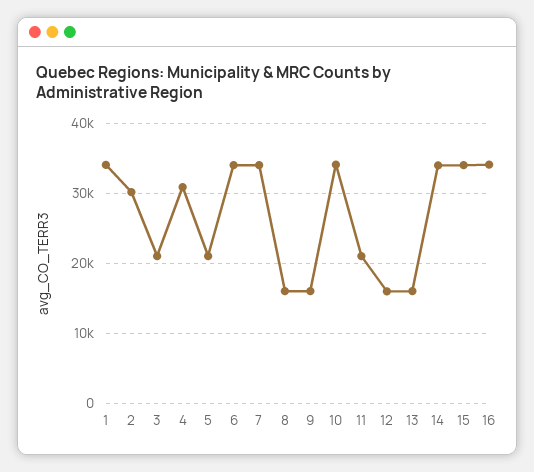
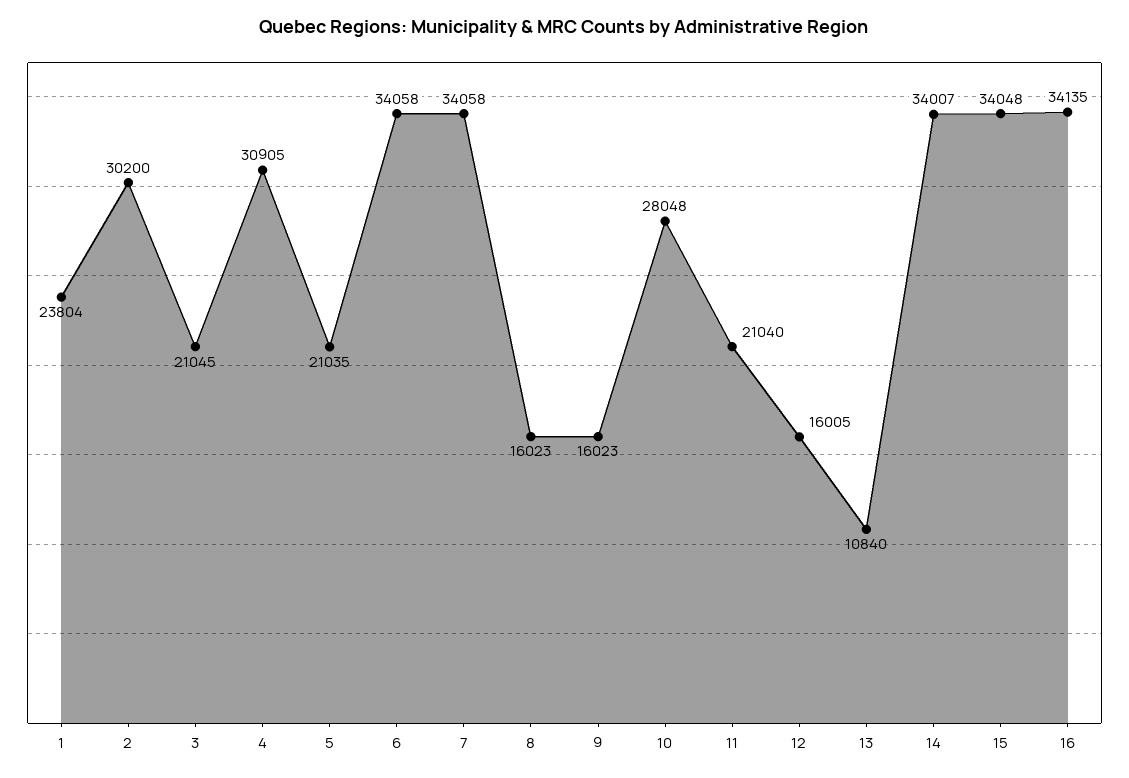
1: 34000 -> 23804
10: 34000 -> 28048
13: 16000 -> 10840

